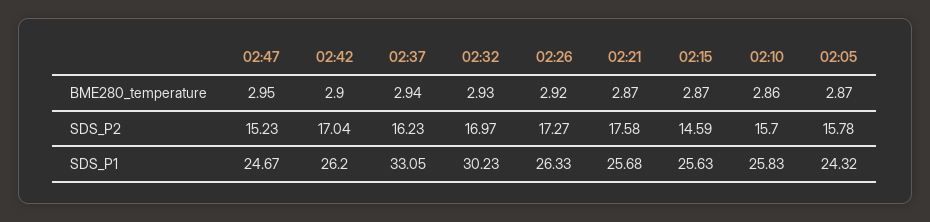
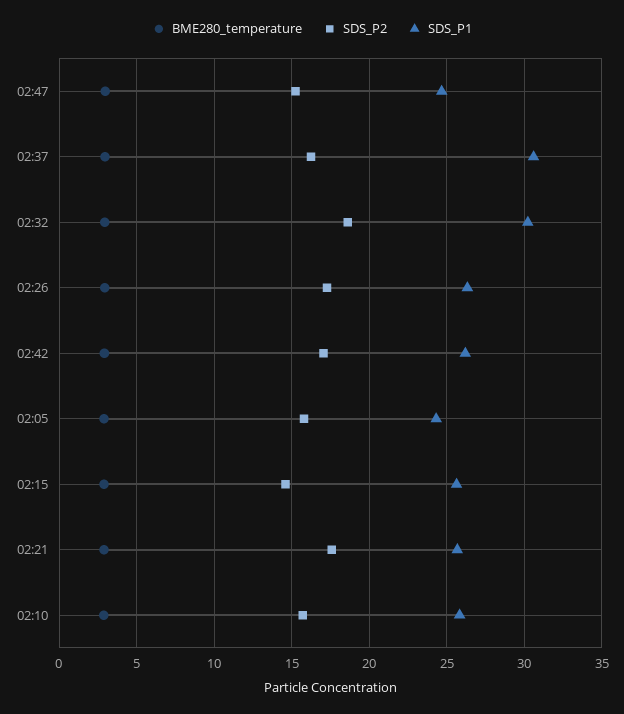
SDS_P2, 02:32: 16.97 -> 18.5
SDS_P1, 02:37: 33.05 -> 30.5

